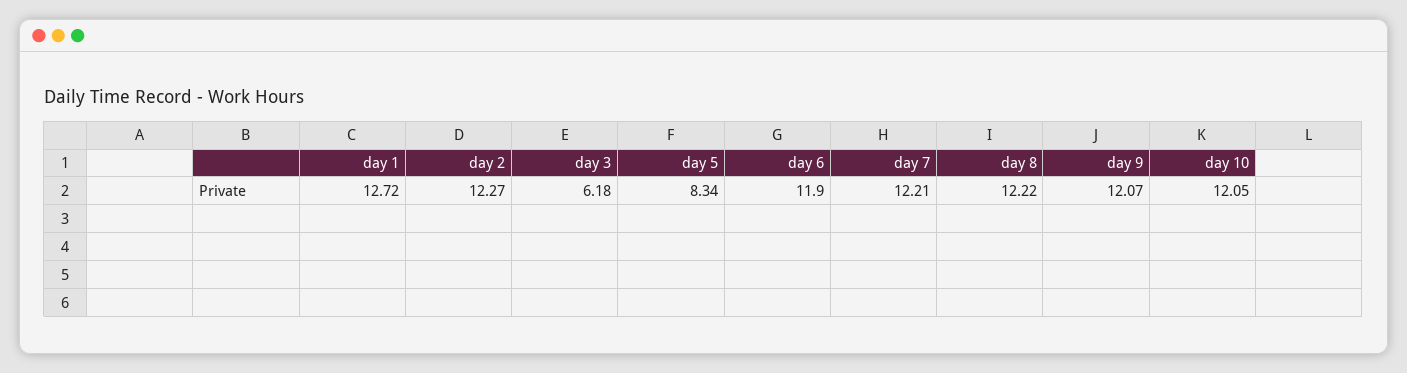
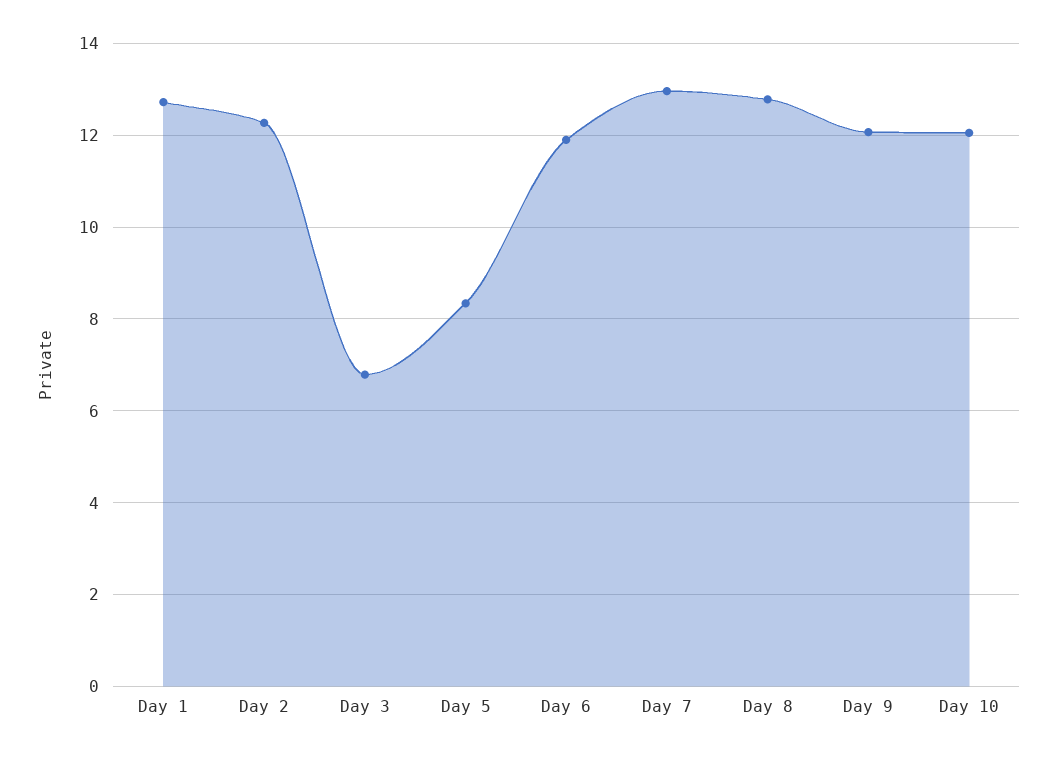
day 3: 6.18 -> 6.8
day 7: 12.21 -> 13
day 8: 12.22 -> 12.8

